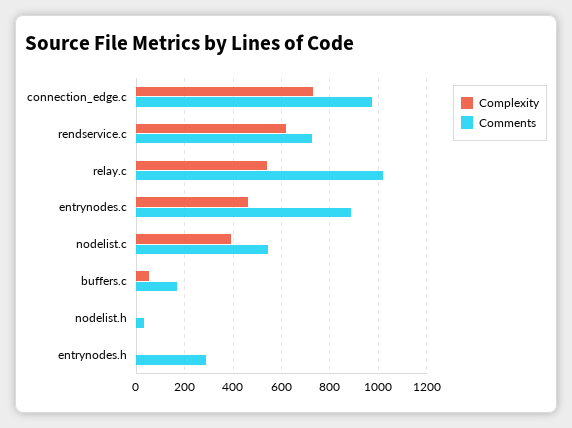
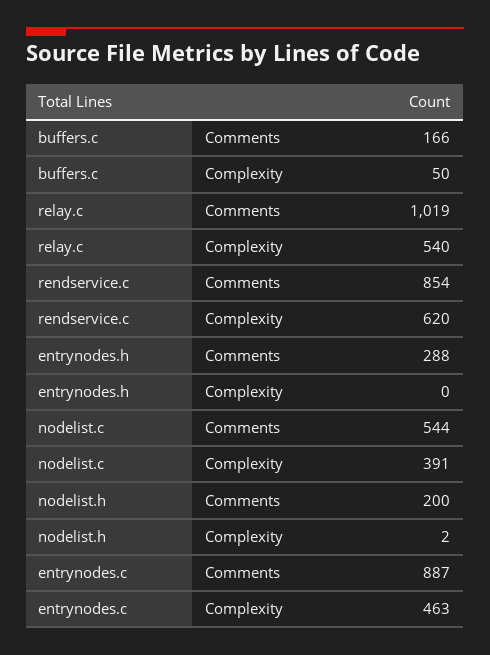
Complexity, connection_edge.c: 725 -> none
Comments, connection_edge.c: 975 -> none
Comments, rendservice.c: 725 -> 854
Comments, nodelist.h: 25 -> 200

